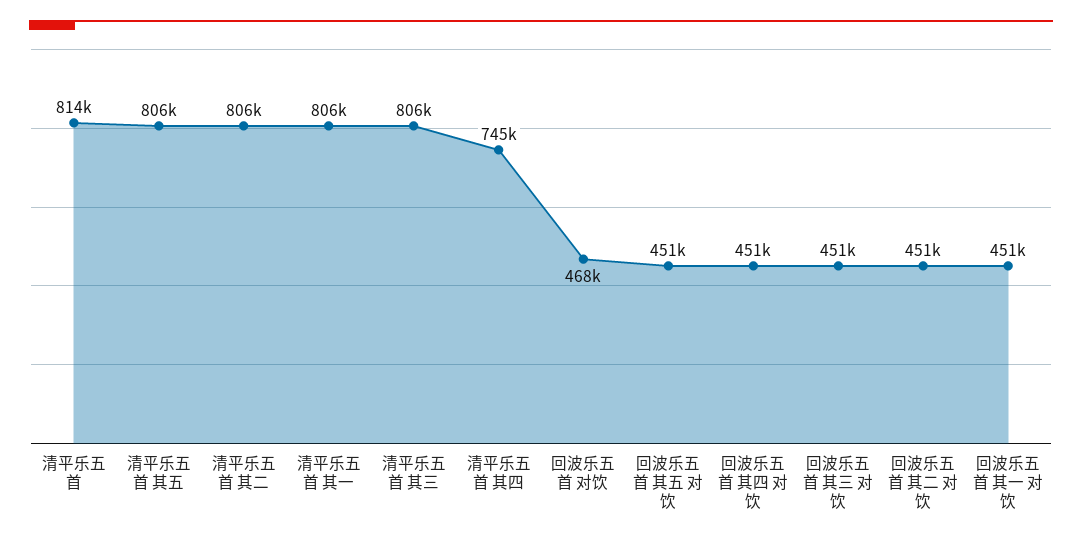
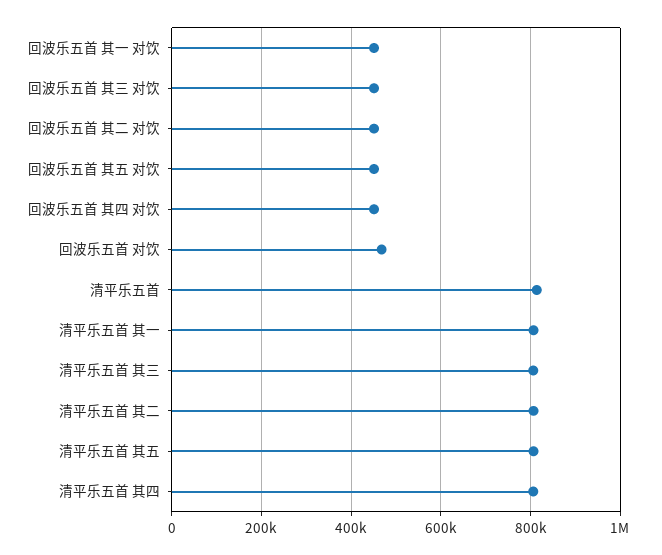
清平乐五首 其四: 745000 -> 800000

